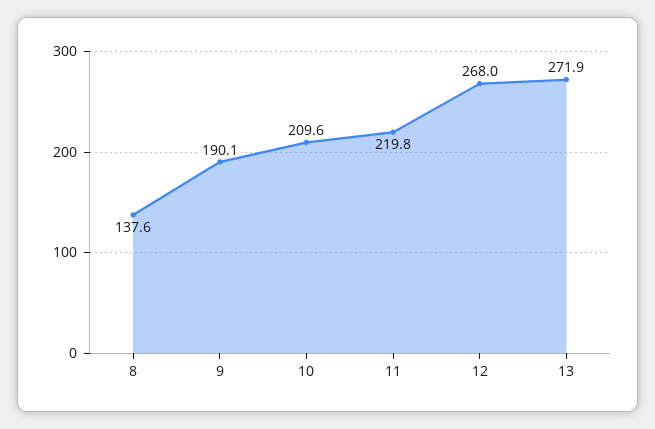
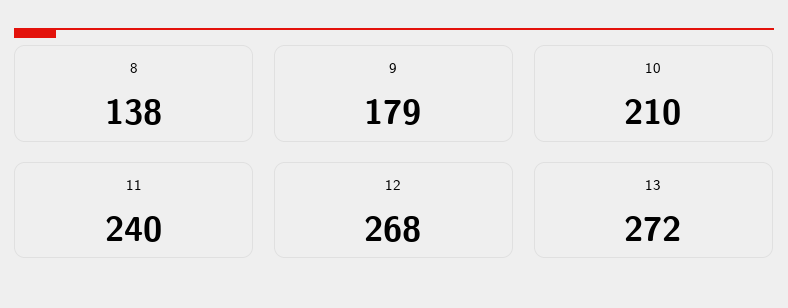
9: 190.1 -> 179
11: 219.8 -> 240

